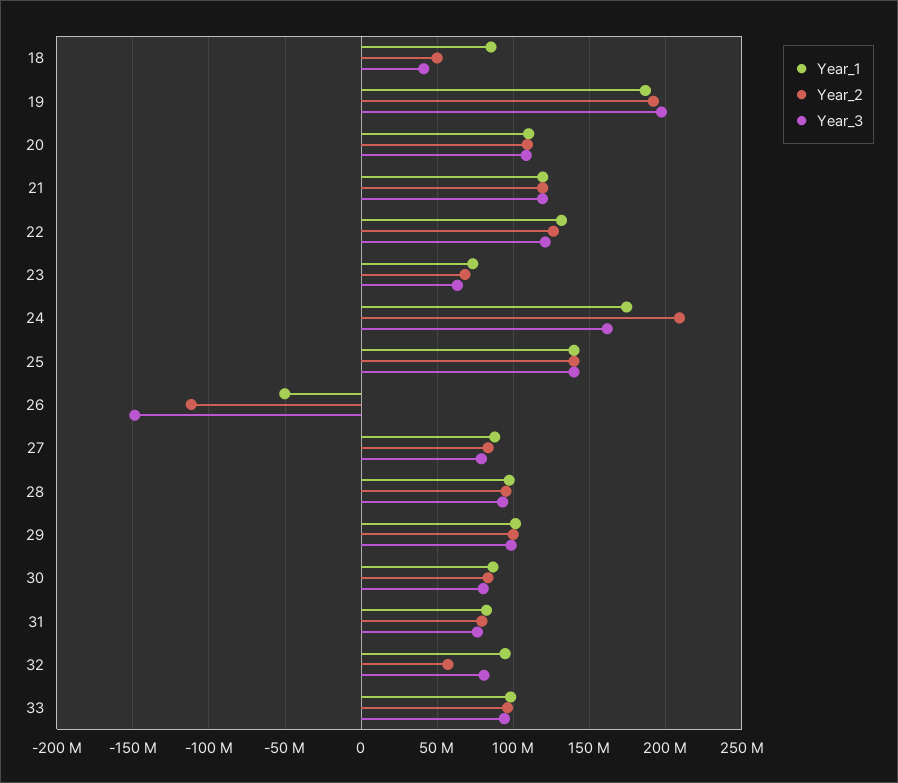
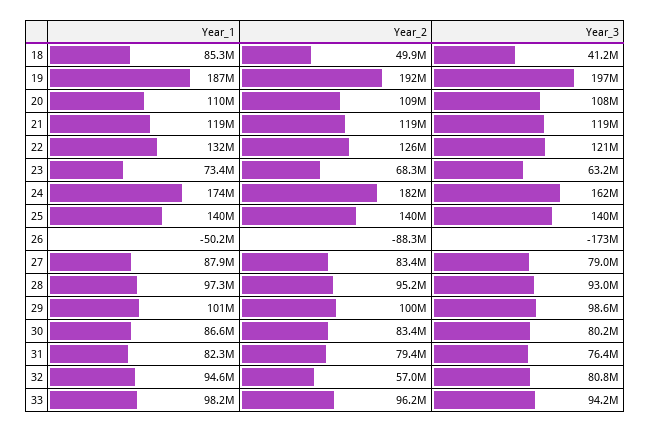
Year_2, 24: 210000000 -> 182000000
Year_2, 26: -110000000 -> -88300000
Year_3, 26: -150000000 -> -173000000

